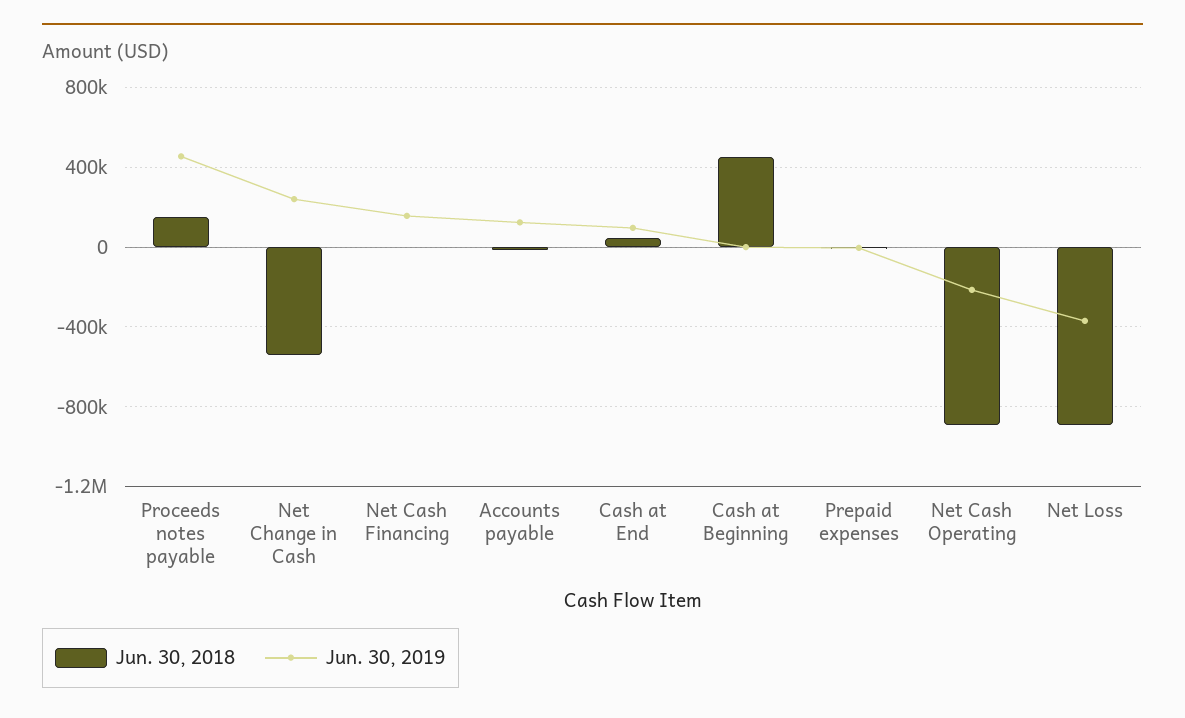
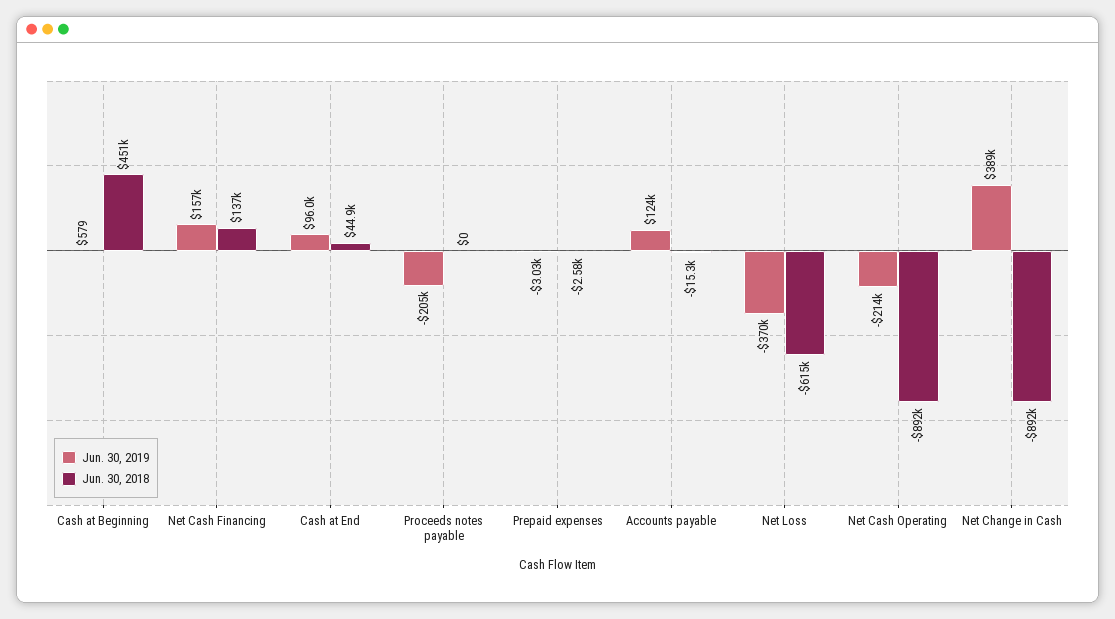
Jun. 30, 2018, Proceeds notes payable: 150000 -> 0
Jun. 30, 2019, Proceeds notes payable: 450000 -> -205000
Jun. 30, 2018, Net Change in Cash: -550000 -> -892000
Jun. 30, 2019, Net Change in Cash: 250000 -> 389000
Jun. 30, 2018, Net Cash Financing: 0 -> 137000
Jun. 30, 2018, Net Loss: -900000 -> -615000

